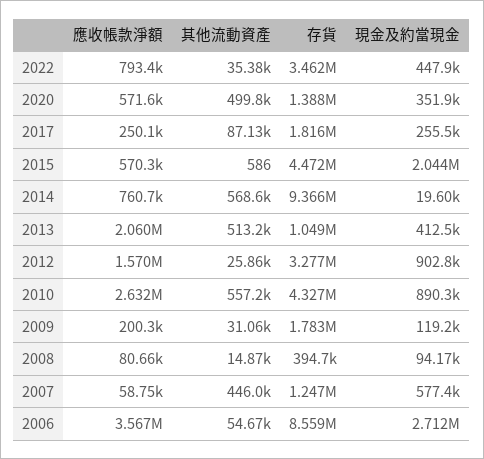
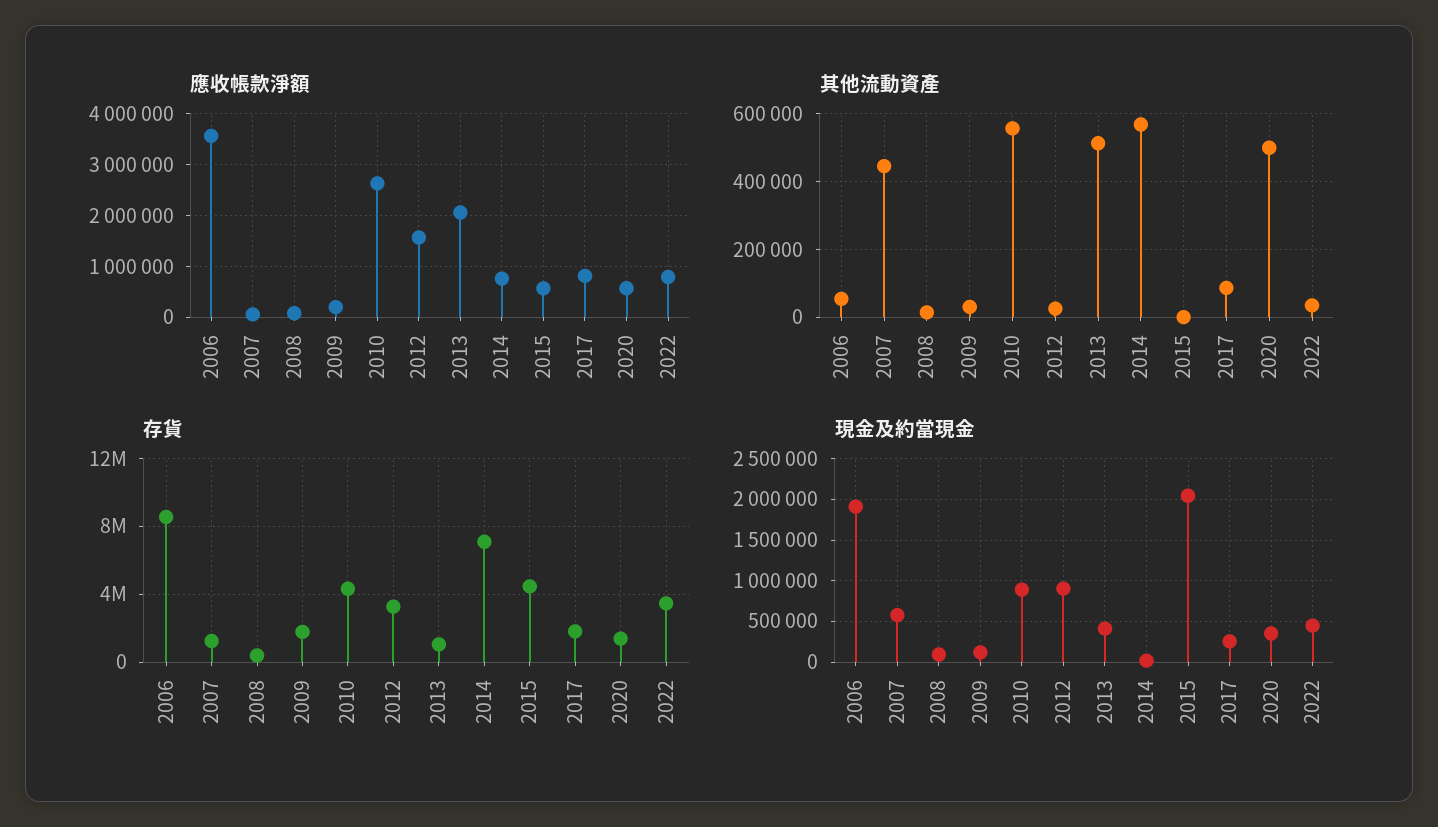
應收帳款淨額, 2017: 250100 -> 800000
存貨, 2014: 9366000 -> 7000000
現金及約當現金, 2006: 2712000 -> 1900000

